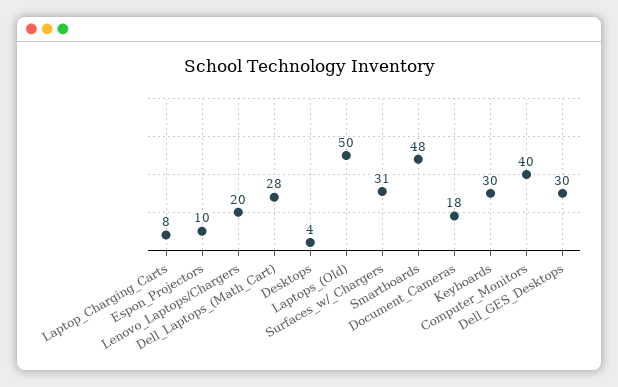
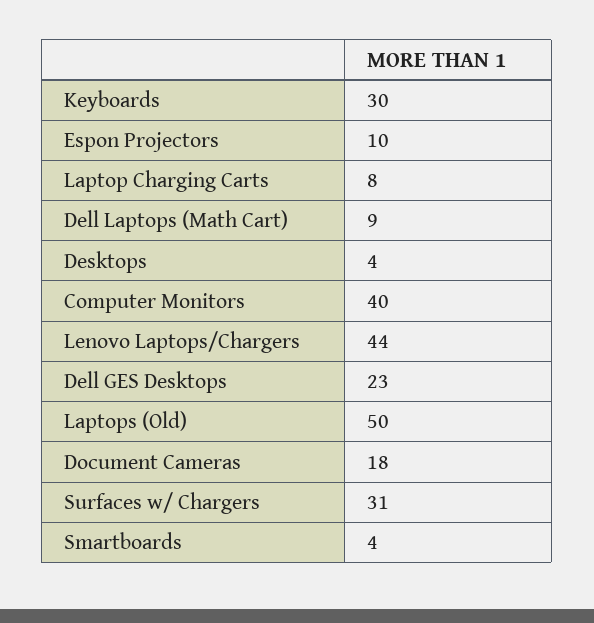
Lenovo_Laptops/Chargers: 20 -> 44
Dell_Laptops_(Math_Cart): 28 -> 9
Smartboards: 48 -> 4
Dell_GES_Desktops: 30 -> 23

